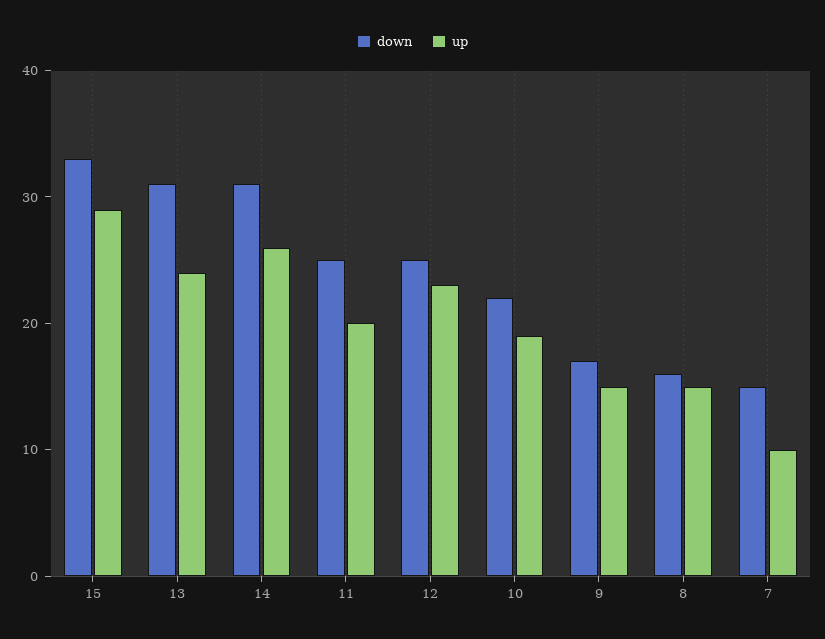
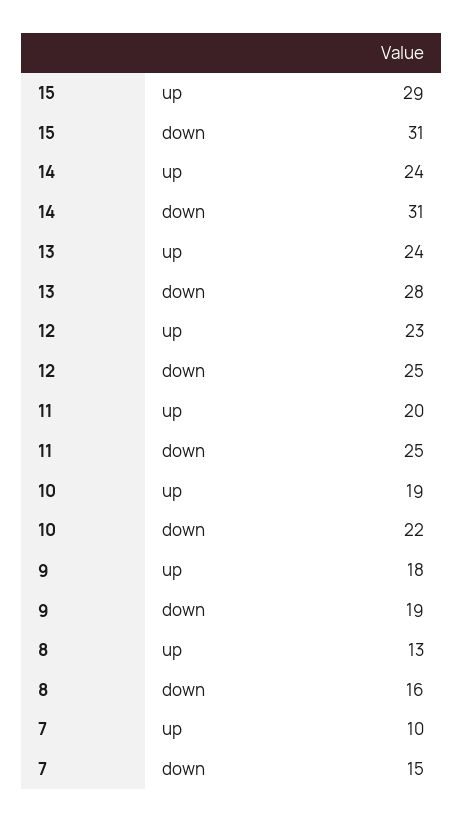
down, 15: 33 -> 31
down, 13: 31 -> 28
up, 14: 26 -> 24
down, 9: 17 -> 19
up, 9: 15 -> 18
up, 8: 15 -> 13

